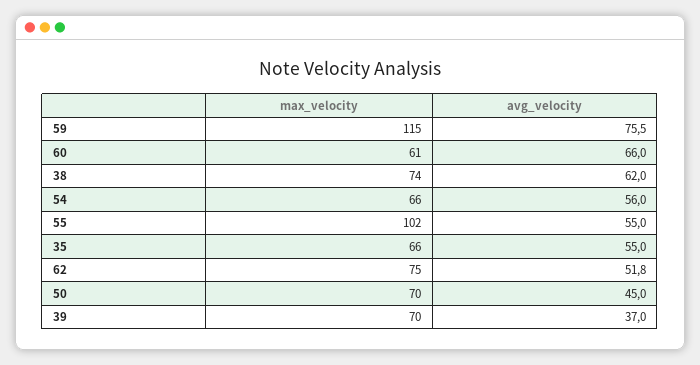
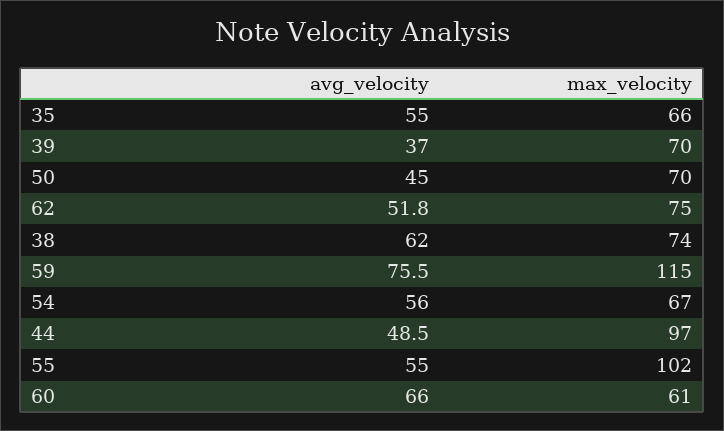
max_velocity, 54: 66 -> 67
avg_velocity, 44: none -> 48.5
max_velocity, 44: none -> 97

